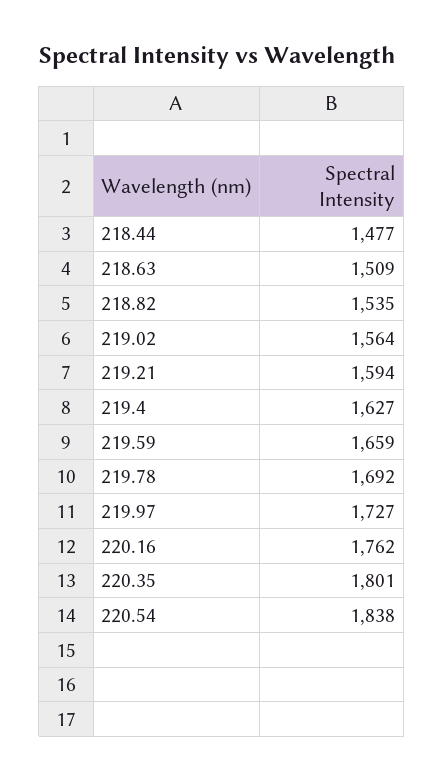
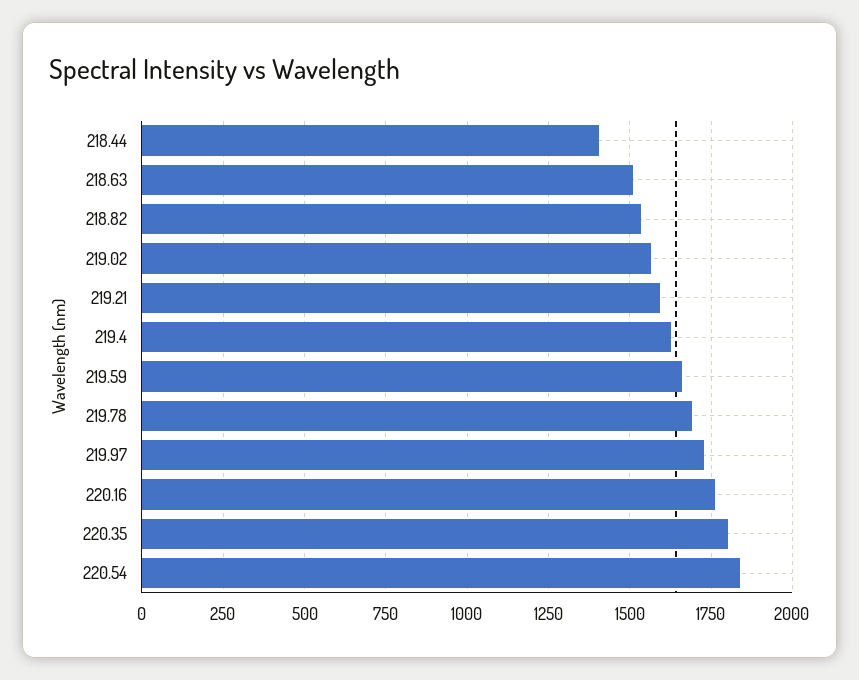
218.44: 1477 -> 1400

